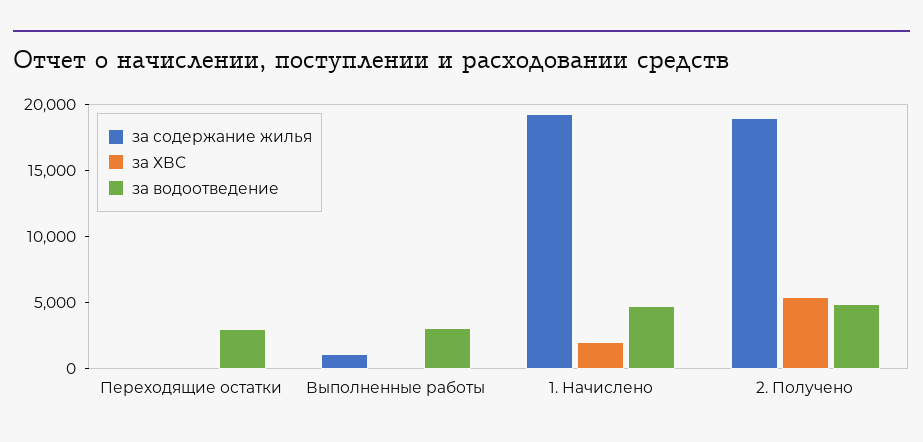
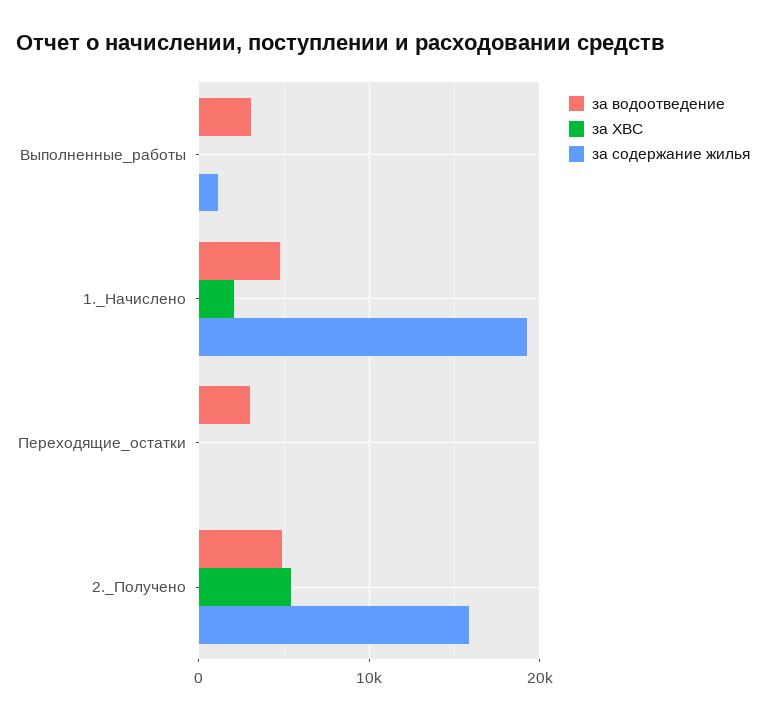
за содержание жилья, 2. Получено: 19000 -> 16000

